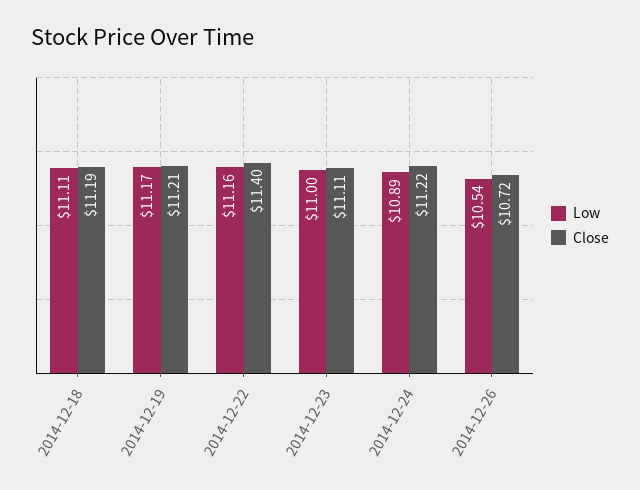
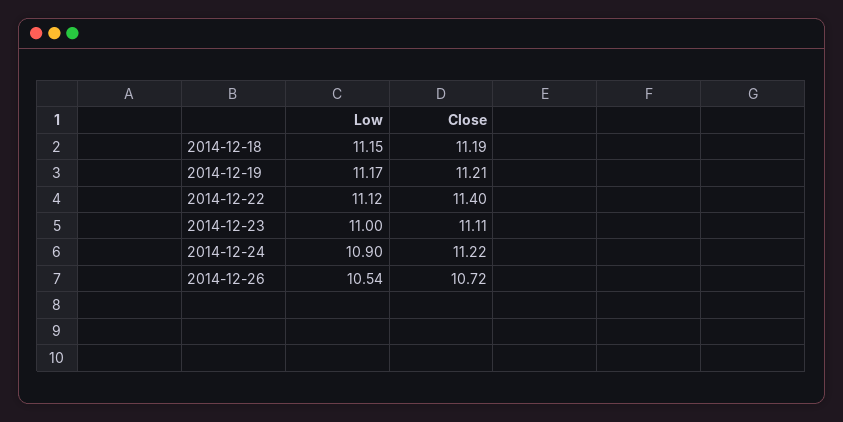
Low, 2014-12-18: 11.11 -> 11.15
Low, 2014-12-22: 11.16 -> 11.12
Low, 2014-12-24: 10.89 -> 10.9

